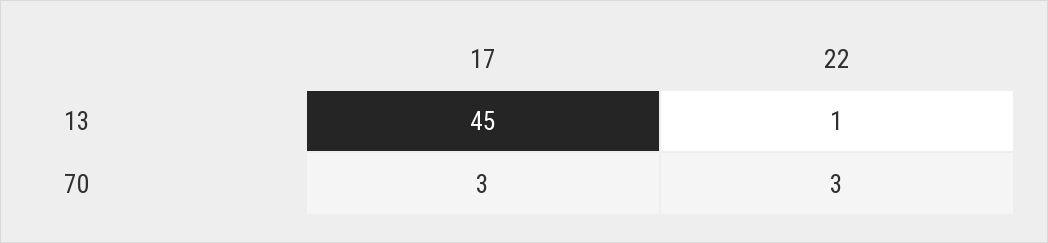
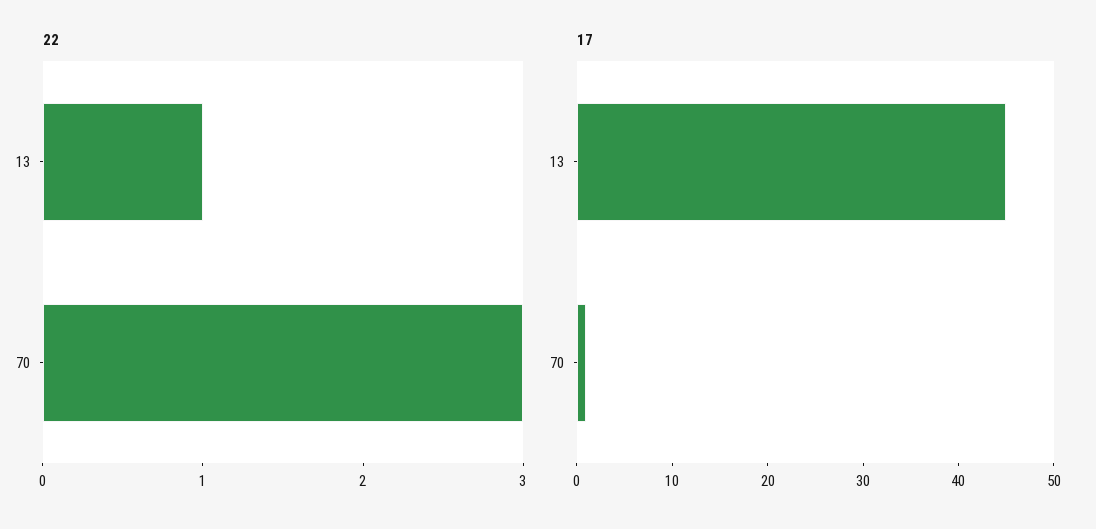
17, 70: 3 -> 1

